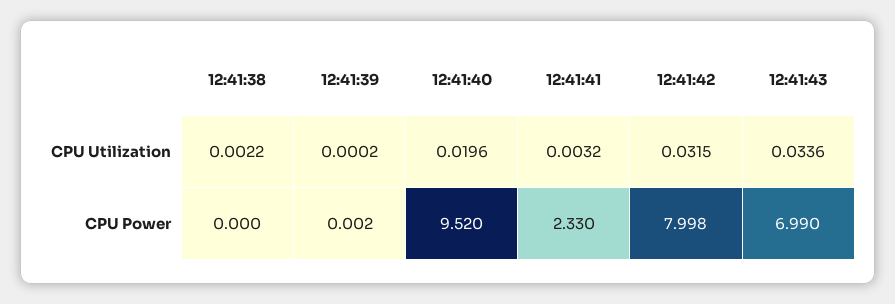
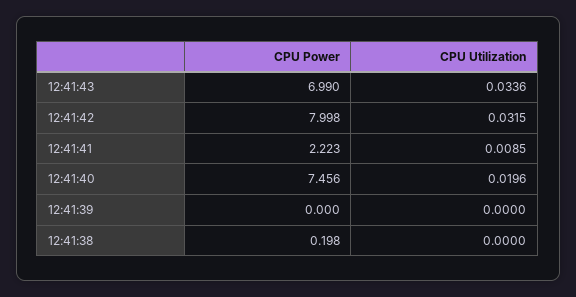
12:41:38, CPU Utilization: 0.0022 -> 0
12:41:39, CPU Utilization: 0.0002 -> 0
12:41:41, CPU Utilization: 0.0032 -> 0.0085
12:41:38, CPU Power: 0 -> 0.198
12:41:39, CPU Power: 0.002 -> 0
12:41:40, CPU Power: 9.52 -> 7.456
12:41:41, CPU Power: 2.33 -> 2.223

